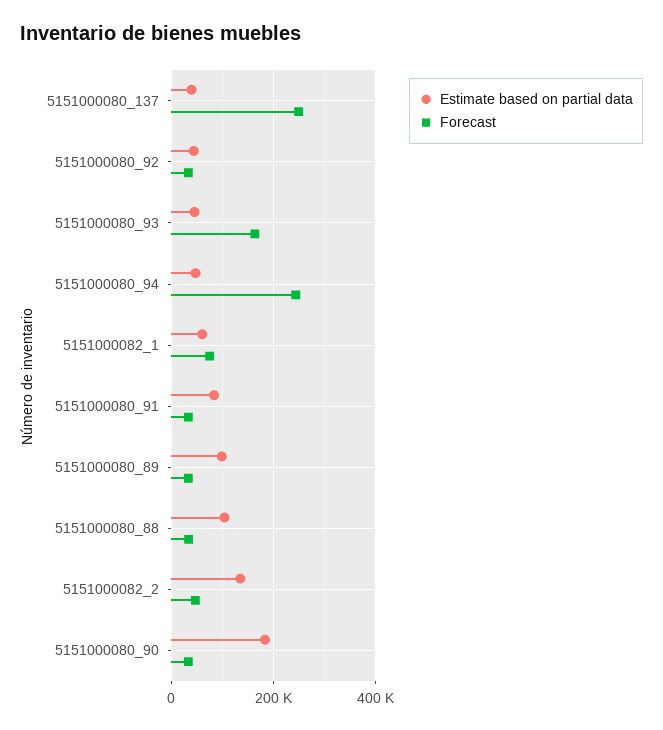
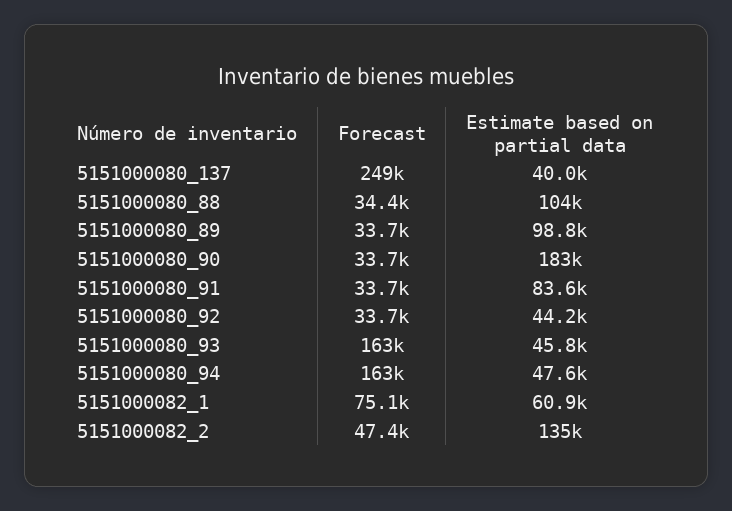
Forecast, 5151000080_94: 240000 -> 163000

